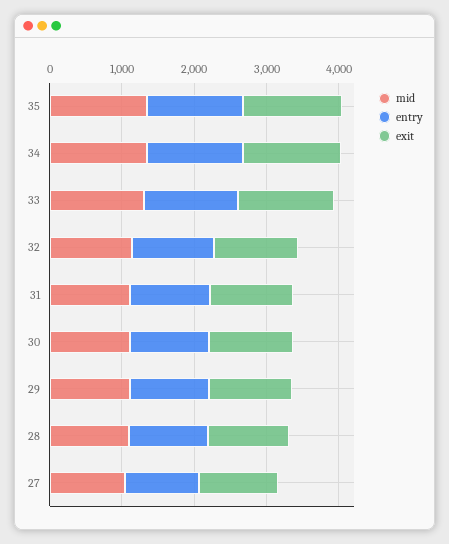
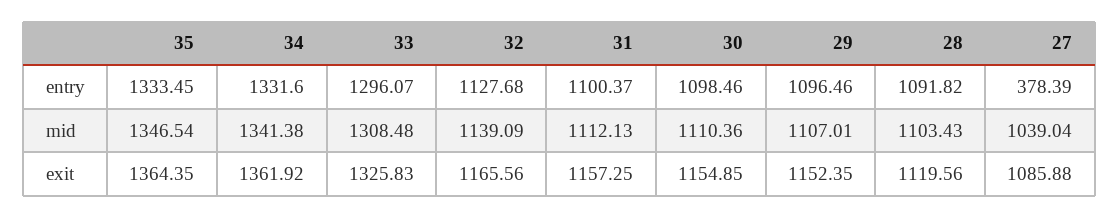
entry, 27: 1000 -> 378.39

